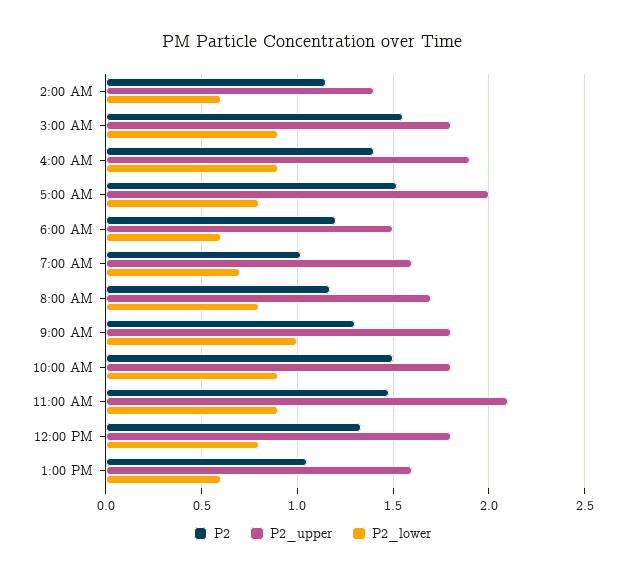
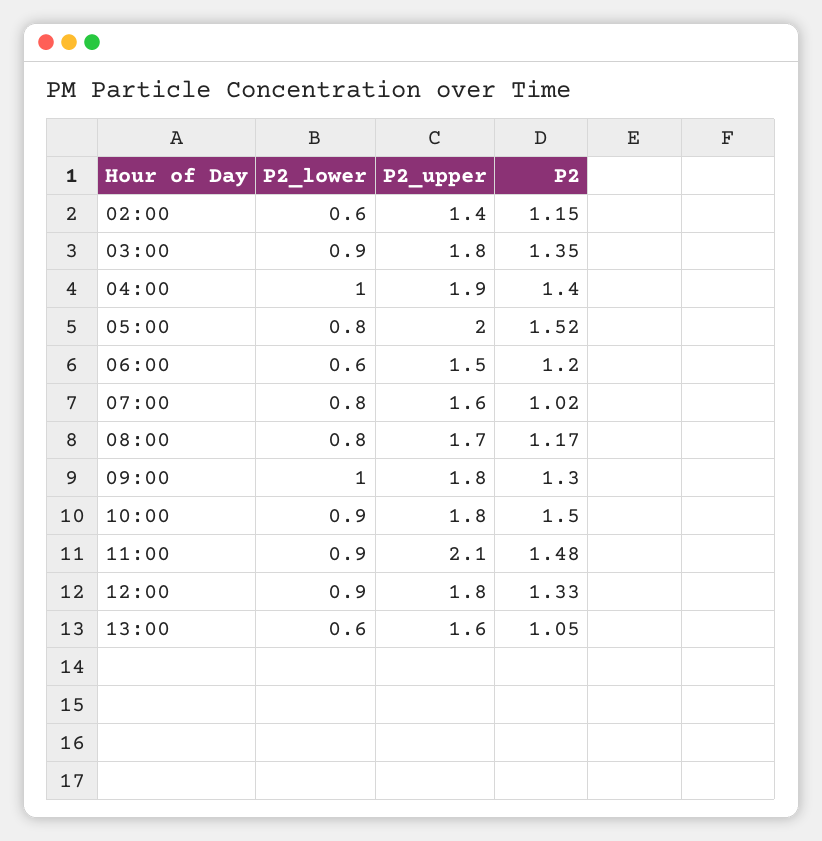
P2, 3:00 AM: 1.55 -> 1.35
P2_lower, 4:00 AM: 0.9 -> 1
P2_lower, 7:00 AM: 0.7 -> 0.8
P2_lower, 12:00 PM: 0.8 -> 0.9

